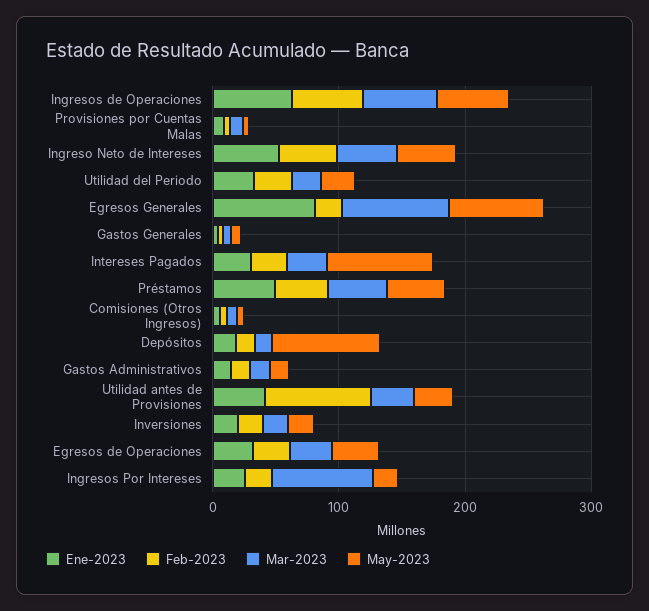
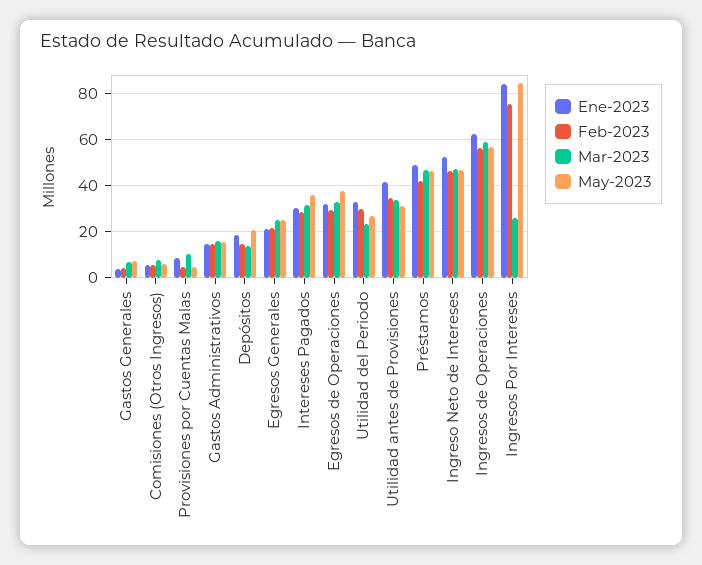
Ene-2023, Egresos Generales: 80 -> 20
Mar-2023, Egresos Generales: 80 -> 25
May-2023, Egresos Generales: 80 -> 25
May-2023, Intereses Pagados: 80 -> 35
May-2023, Depósitos: 80 -> 20
Feb-2023, Utilidad antes de Provisiones: 80 -> 35
Ene-2023, Inversiones: 20 -> none
Feb-2023, Inversiones: 20 -> none
Mar-2023, Inversiones: 20 -> none
May-2023, Inversiones: 20 -> none
Ene-2023, Ingresos Por Intereses: 20 -> 85
Feb-2023, Ingresos Por Intereses: 20 -> 75
Mar-2023, Ingresos Por Intereses: 80 -> 25
May-2023, Ingresos Por Intereses: 20 -> 85

